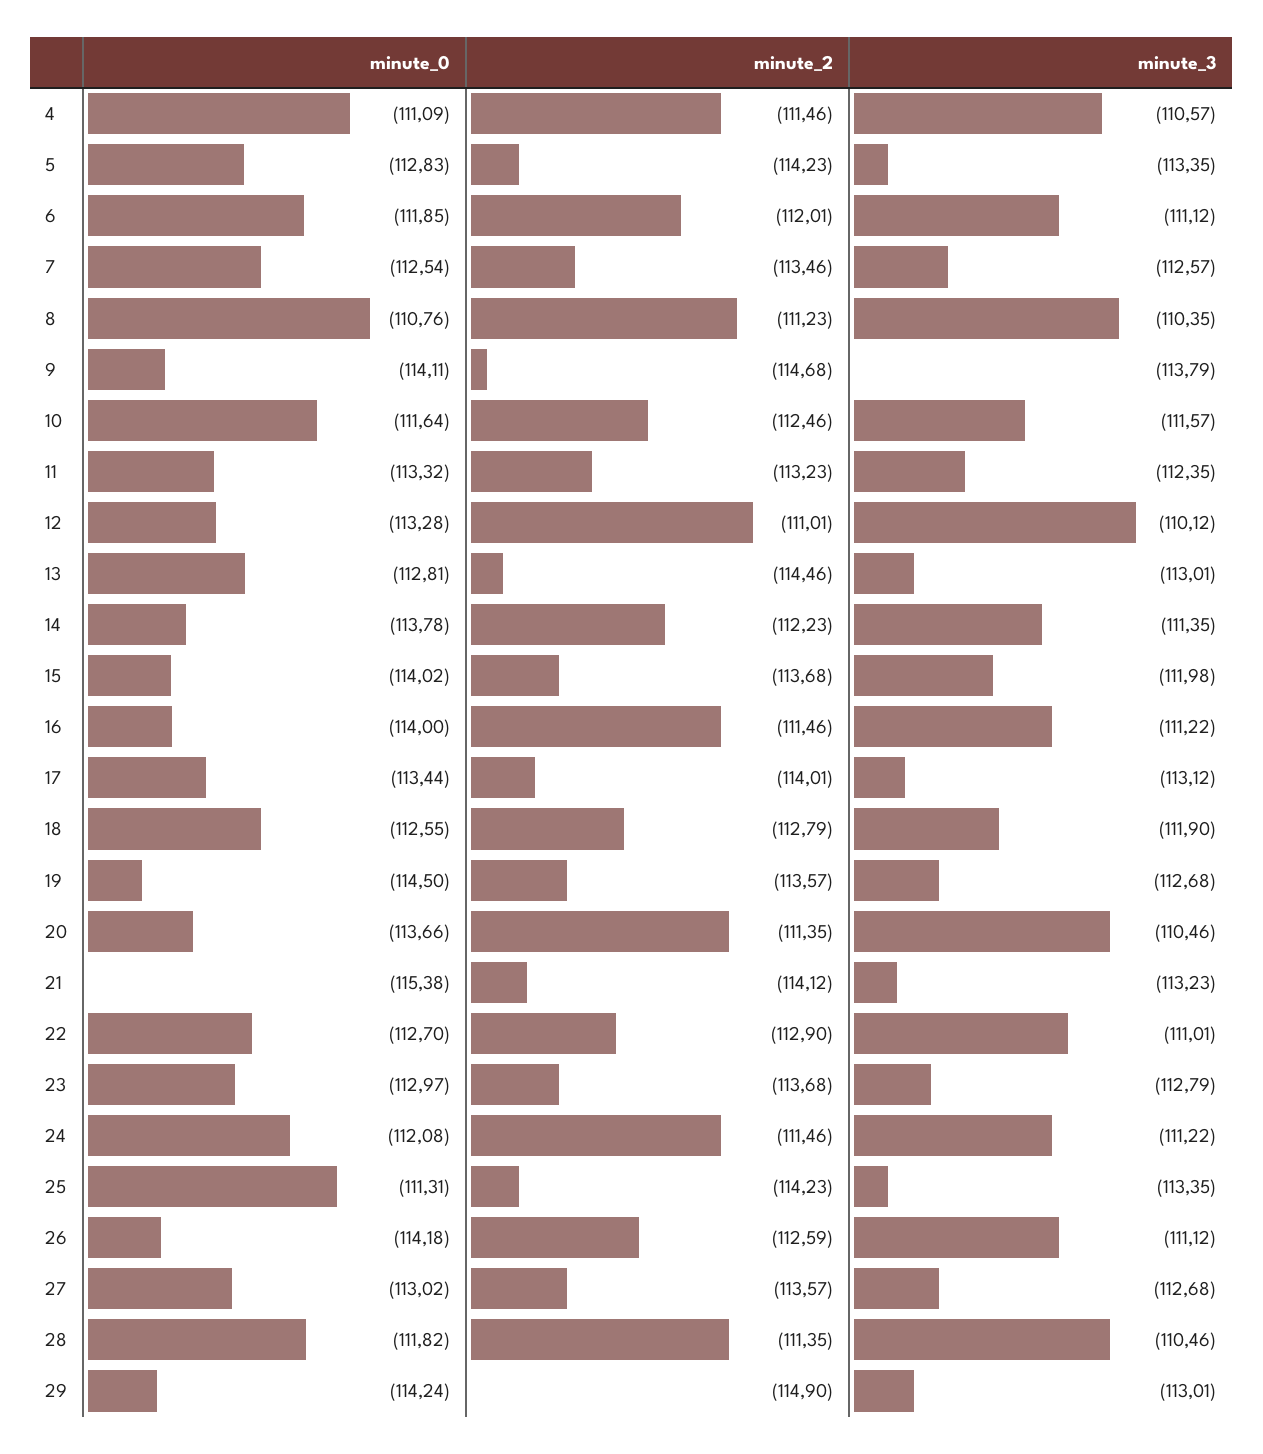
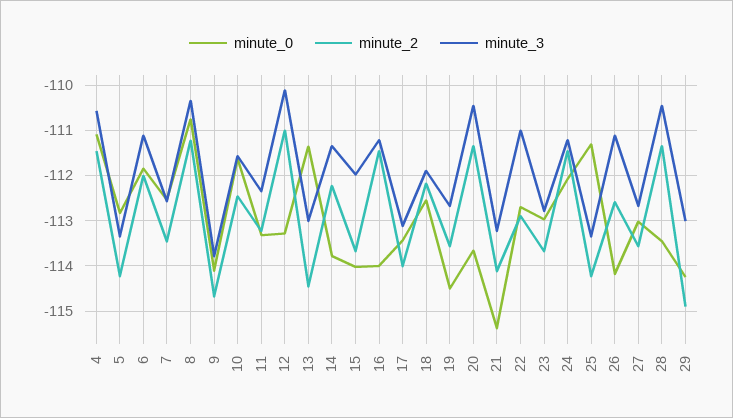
minute_0, 13: -112.81 -> -111.4
minute_2, 18: -112.79 -> -112.2
minute_0, 28: -111.82 -> -113.4

